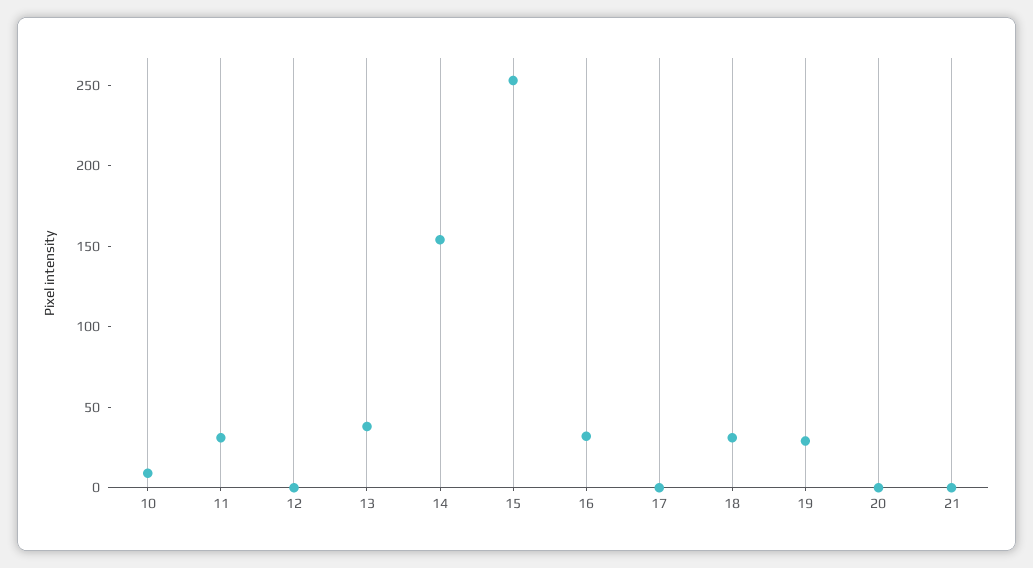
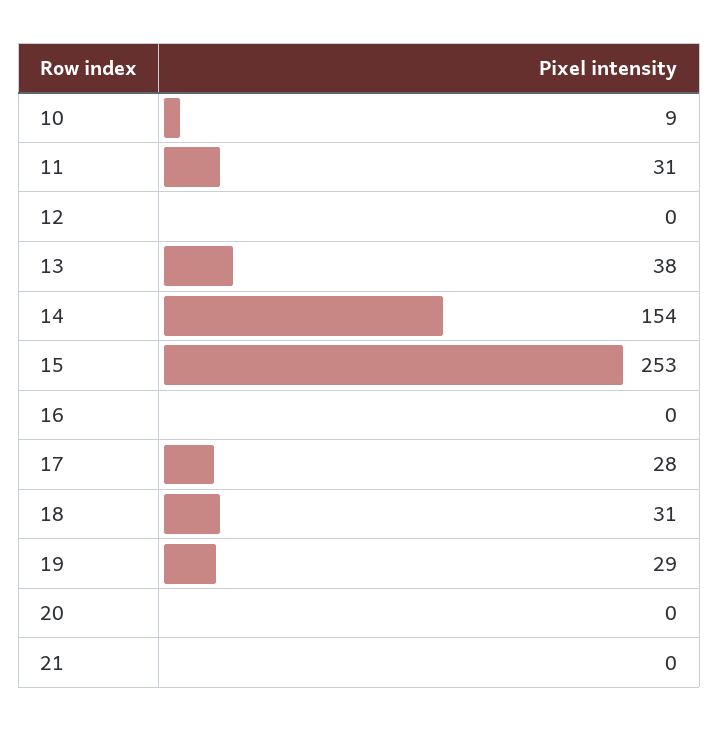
16: 30 -> 0
17: 0 -> 28

